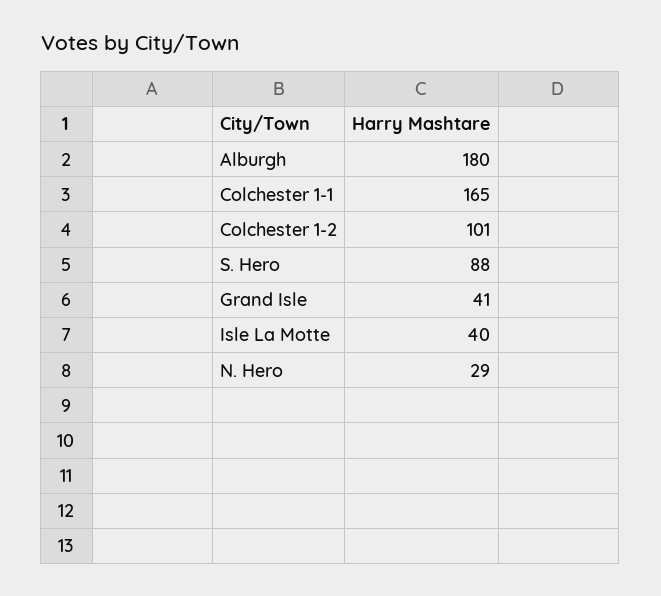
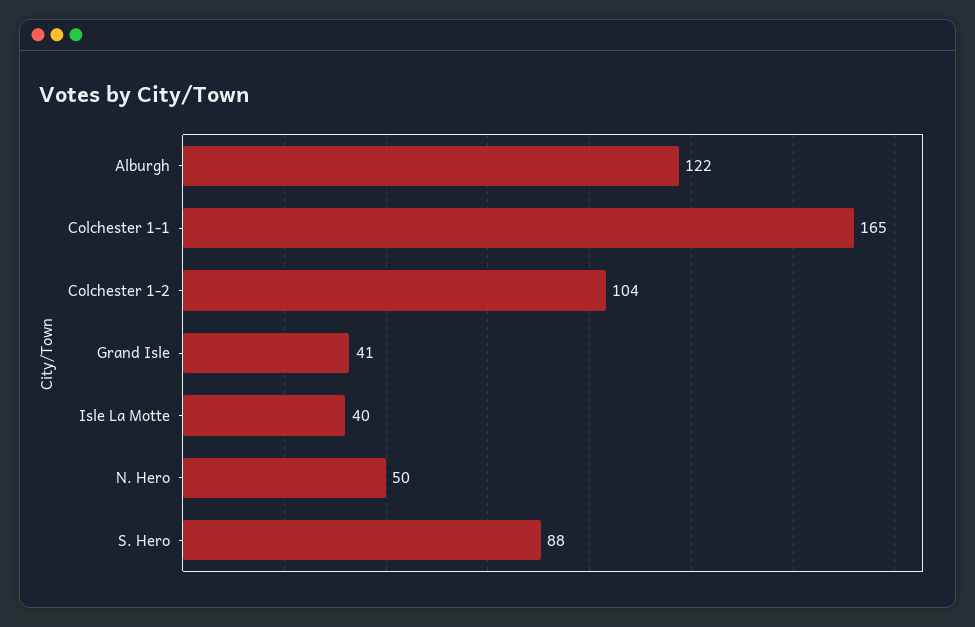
Alburgh: 180 -> 122
Colchester 1-2: 101 -> 104
N. Hero: 29 -> 50

